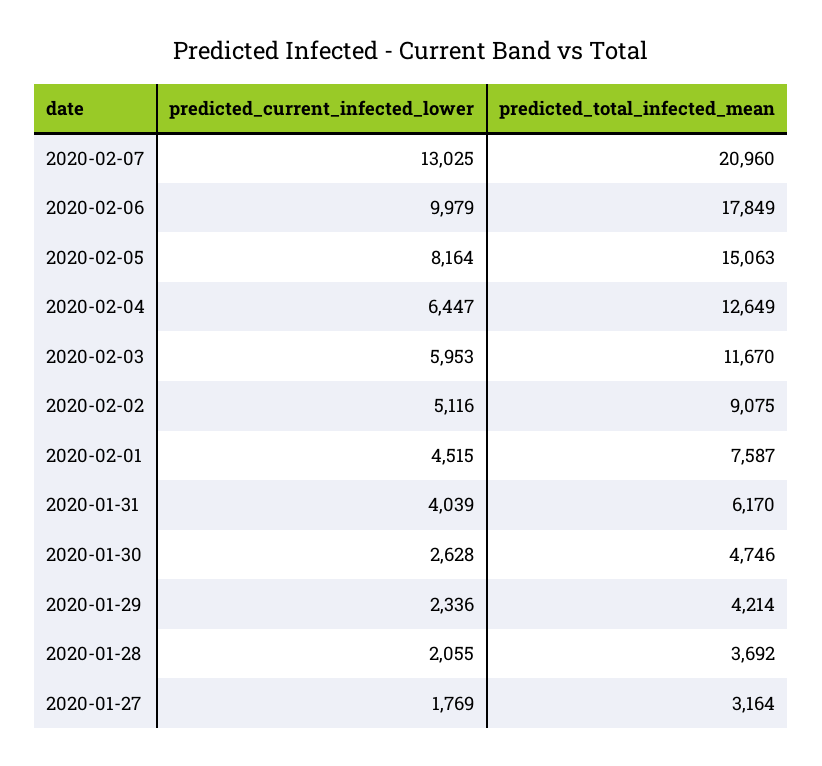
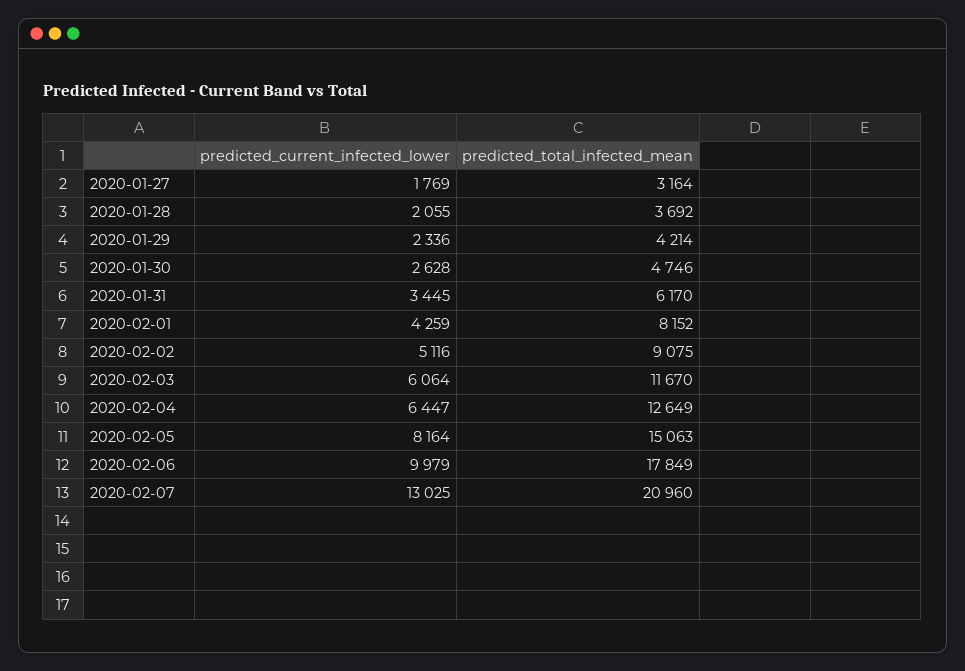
predicted_current_infected_lower, 2020-02-03: 5953 -> 6064
predicted_current_infected_lower, 2020-02-01: 4515 -> 4259
predicted_total_infected_mean, 2020-02-01: 7587 -> 8152
predicted_current_infected_lower, 2020-01-31: 4039 -> 3445

